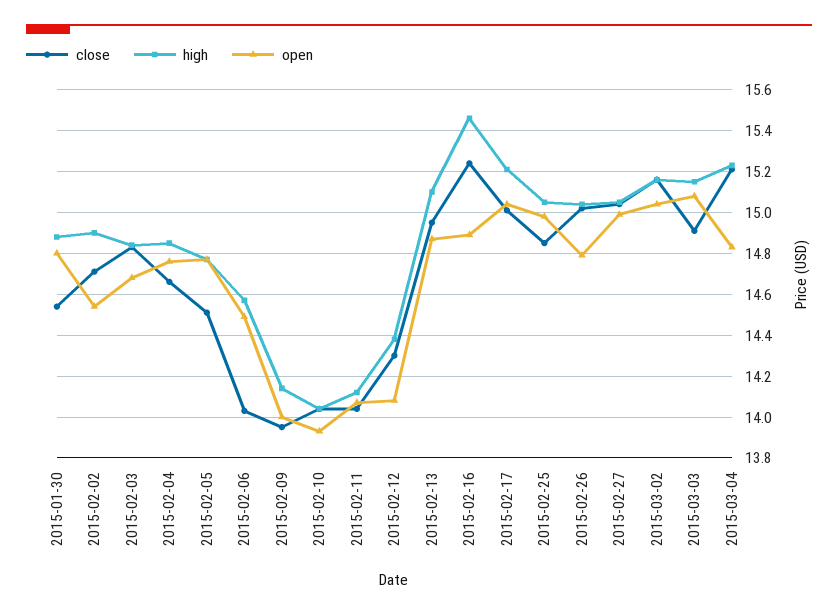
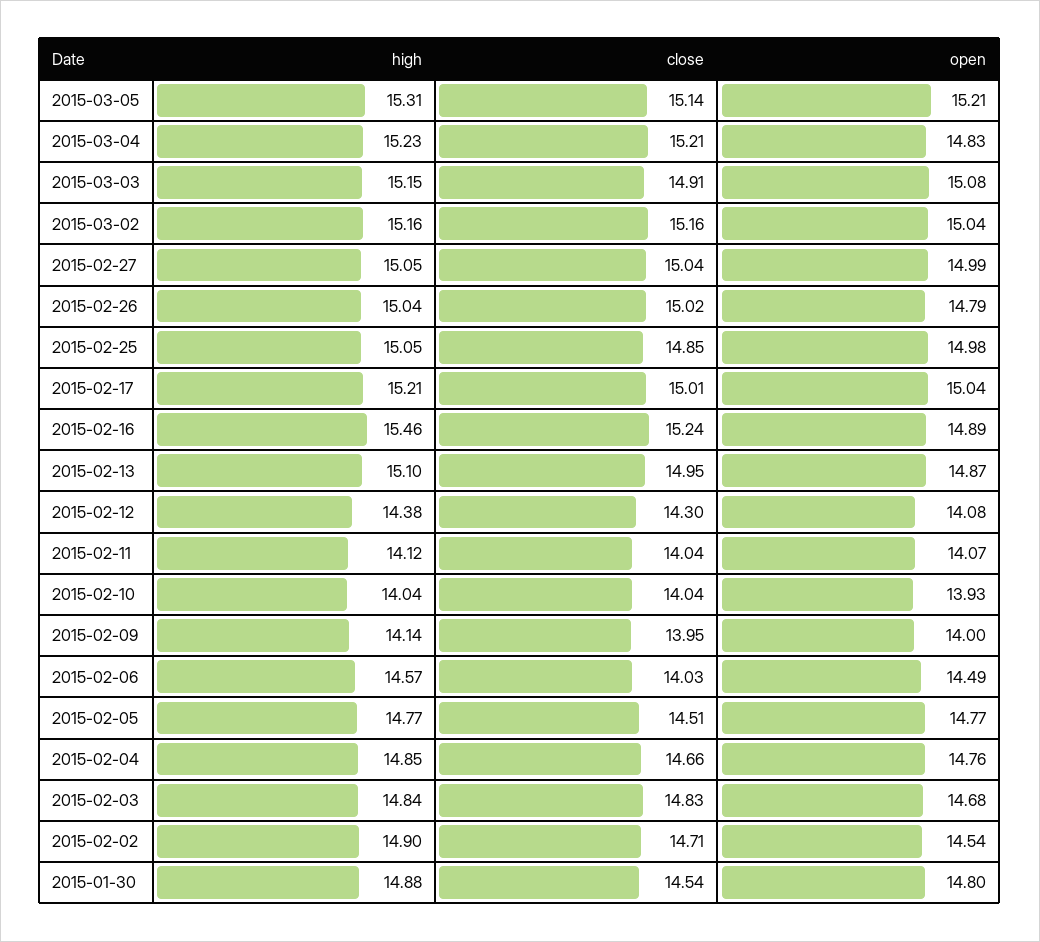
high, 2015-03-05: none -> 15.31
close, 2015-03-05: none -> 15.14
open, 2015-03-05: none -> 15.21

